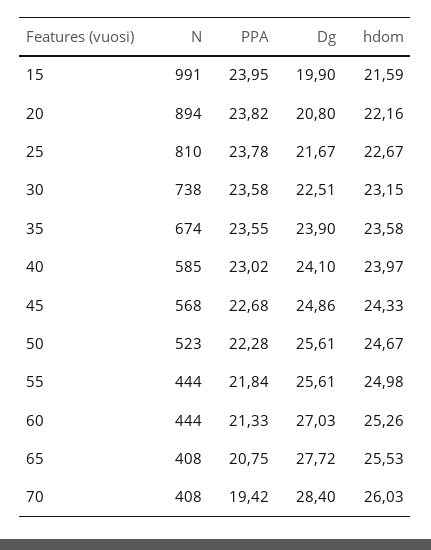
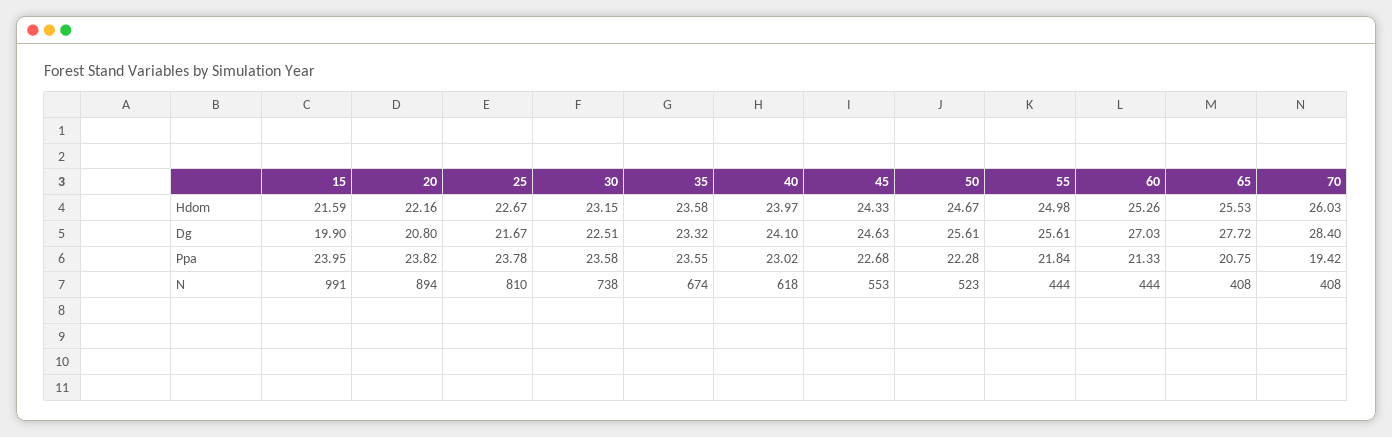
Dg, 35: 23.9 -> 23.32
N, 40: 585 -> 618
N, 45: 568 -> 553
Dg, 45: 24.86 -> 24.63

